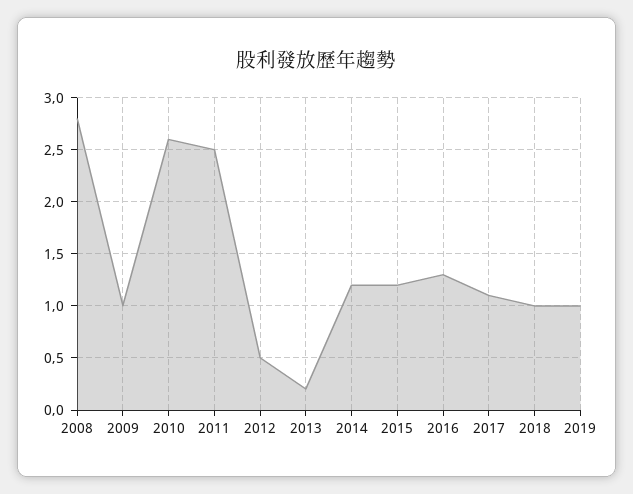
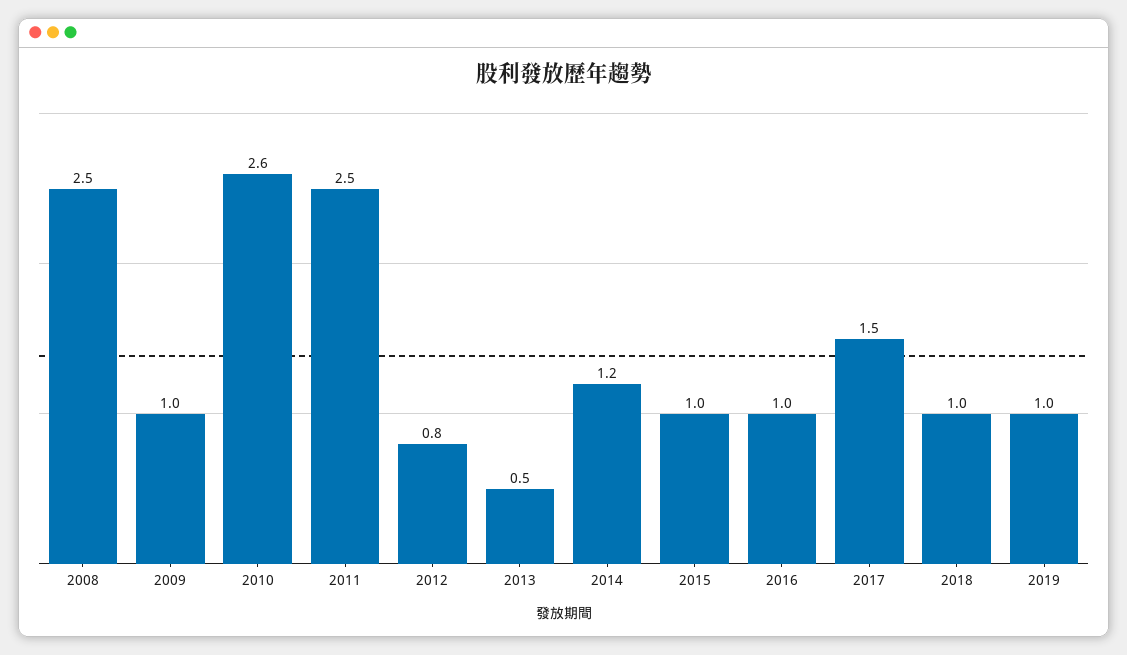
2008: 2.8 -> 2.5
2012: 0.5 -> 0.8
2013: 0.2 -> 0.5
2015: 1.2 -> 1
2016: 1.3 -> 1
2017: 1.1 -> 1.5

